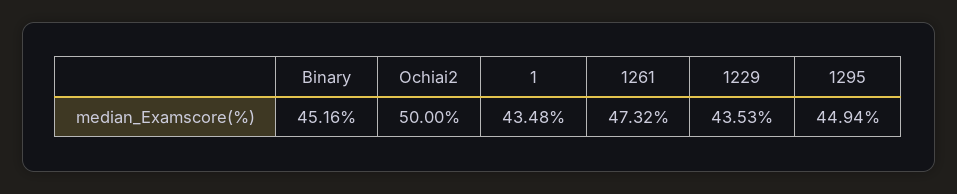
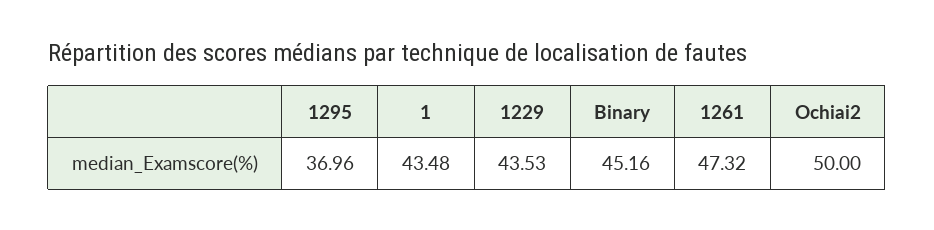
1295: 44.94 -> 36.96

